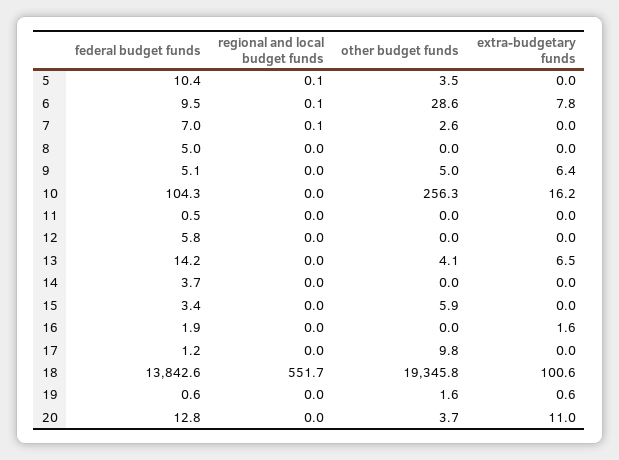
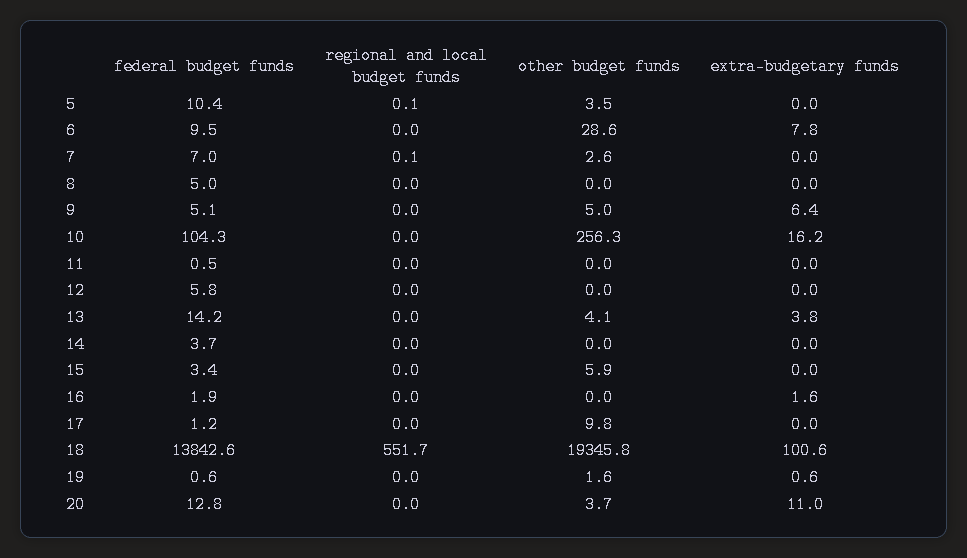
regional and local budget funds, 6: 0.1 -> 0
extra-budgetary funds, 13: 6.5 -> 3.8

